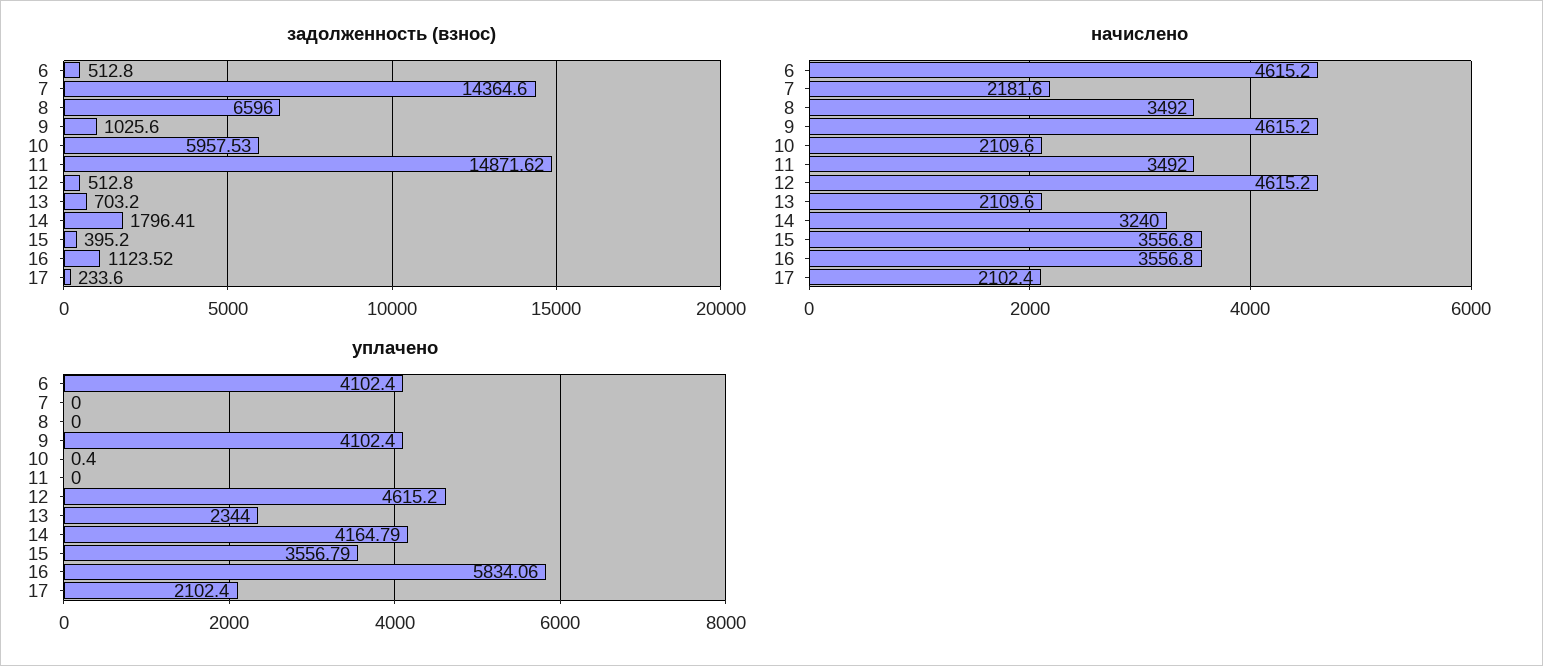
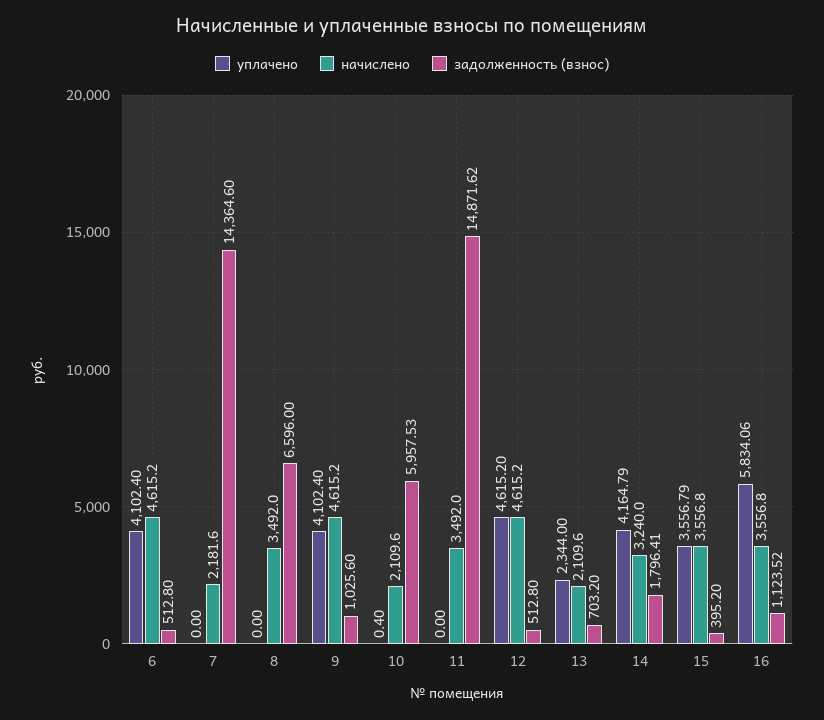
задолженность (взнос), 17: 233.6 -> none
начислено, 17: 2102.4 -> none
уплачено, 17: 2102.4 -> none

